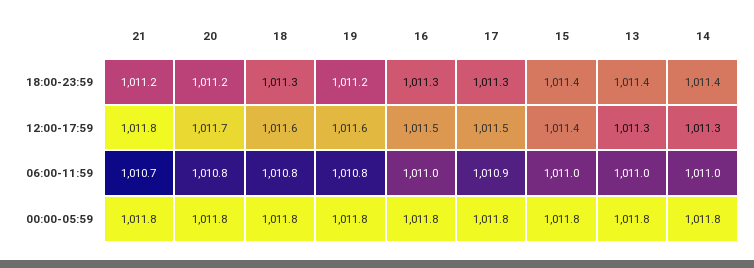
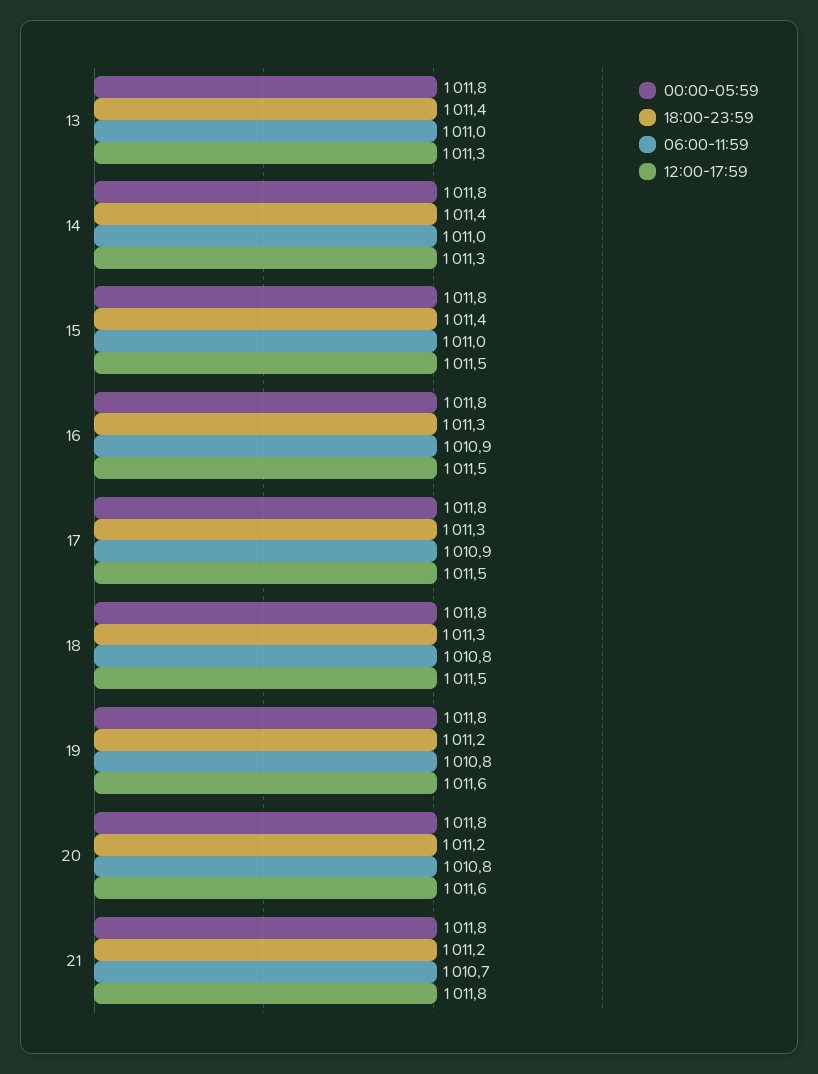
12:00-17:59, 20: 1011.7 -> 1011.6
12:00-17:59, 18: 1011.6 -> 1011.5
12:00-17:59, 15: 1011.4 -> 1011.5
06:00-11:59, 16: 1011 -> 1010.9

